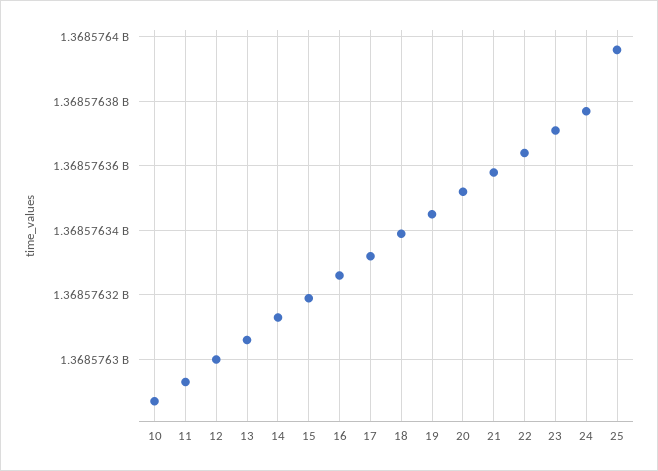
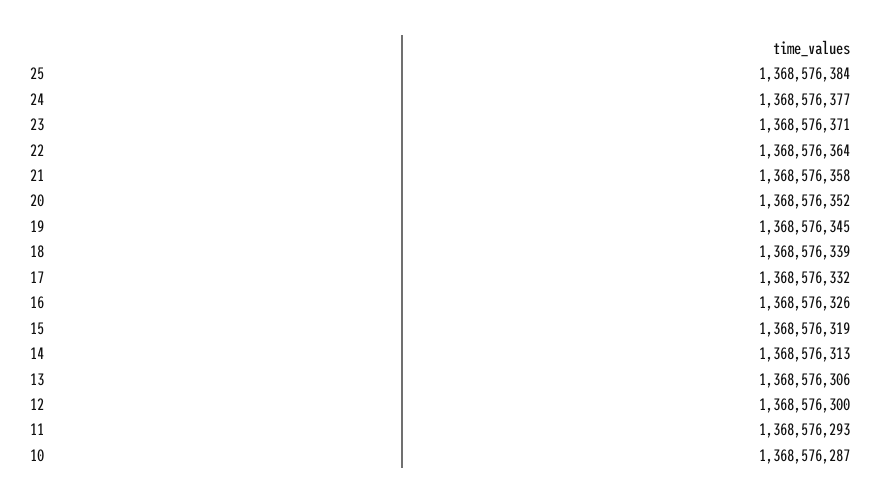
25: 1368576395 -> 1368576384

